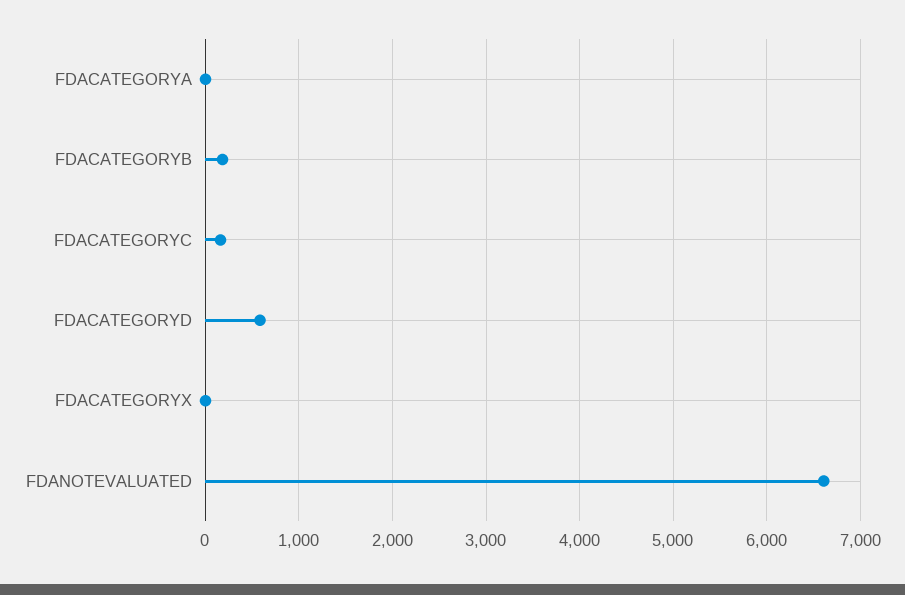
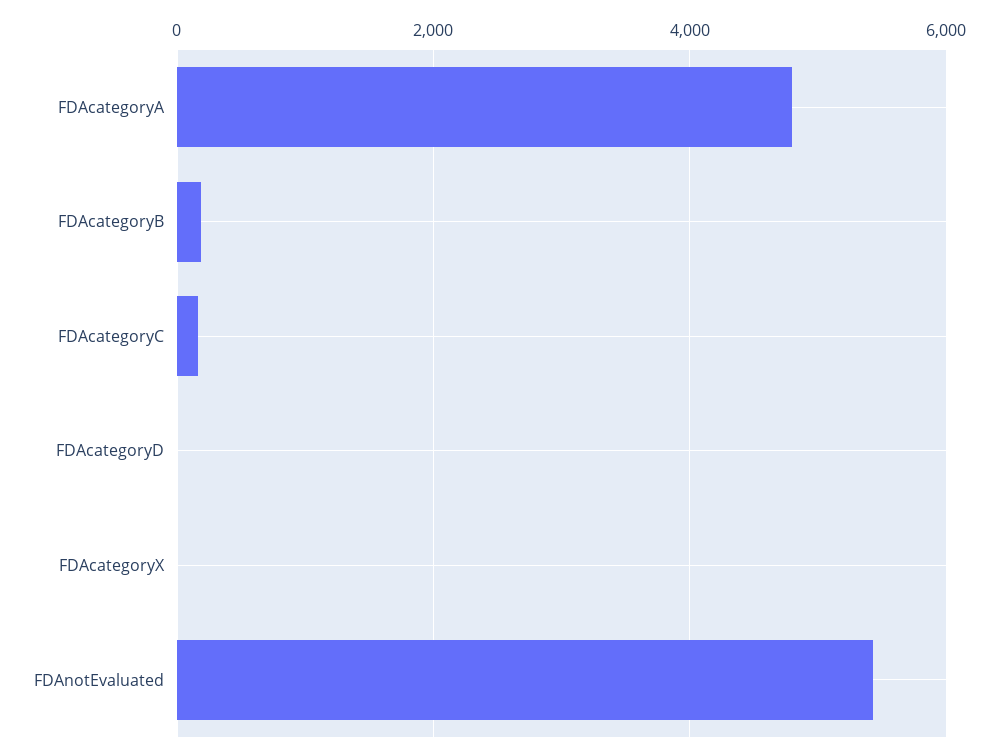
FDACATEGORYA: 0 -> 4800
FDACATEGORYD: 600 -> 0
FDANOTEVALUATED: 6600 -> 5400

